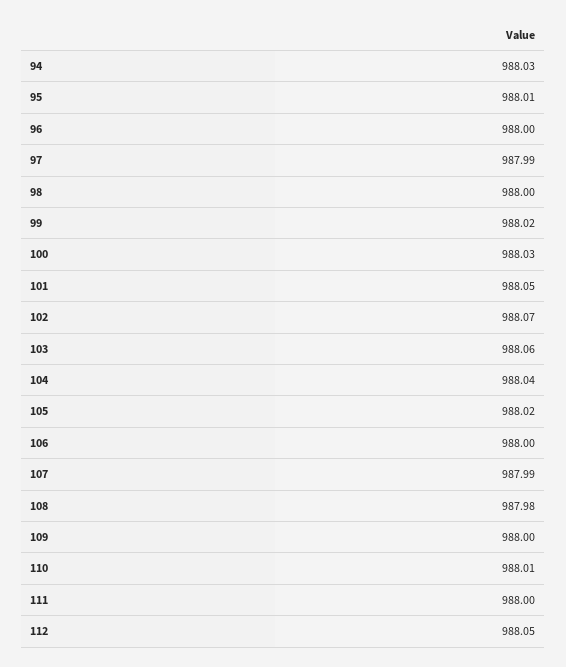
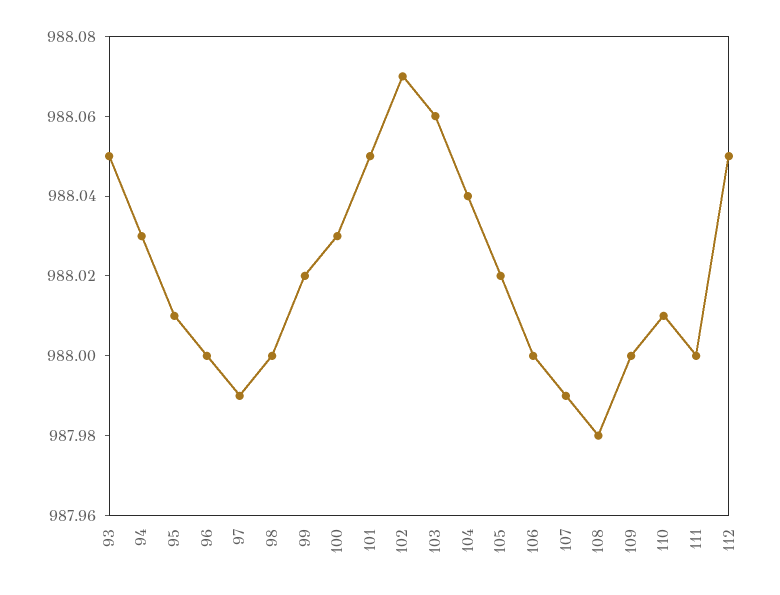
93: none -> 988.05

